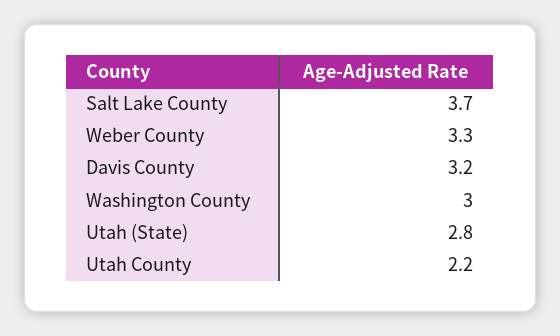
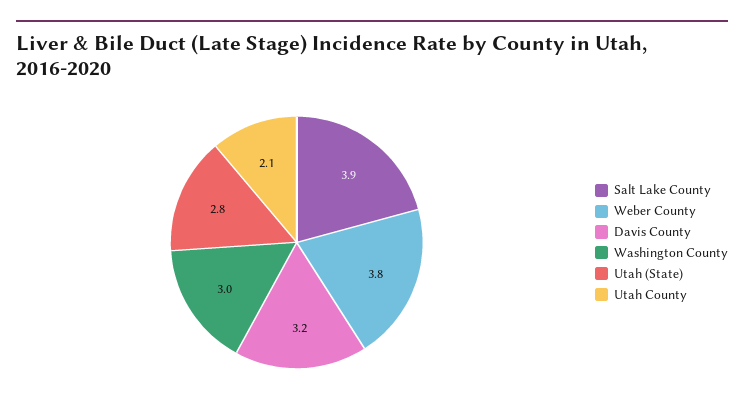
Salt Lake County: 3.7 -> 3.9
Weber County: 3.3 -> 3.8
Utah County: 2.2 -> 2.1

